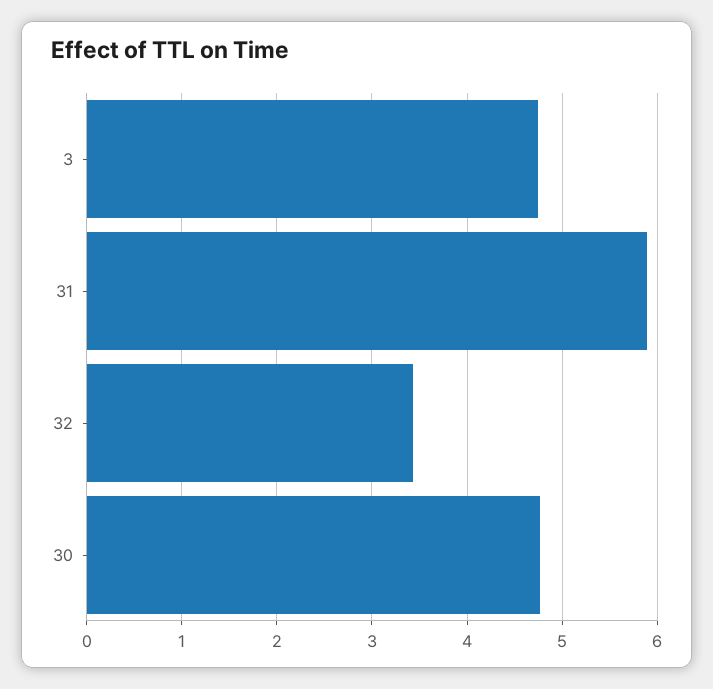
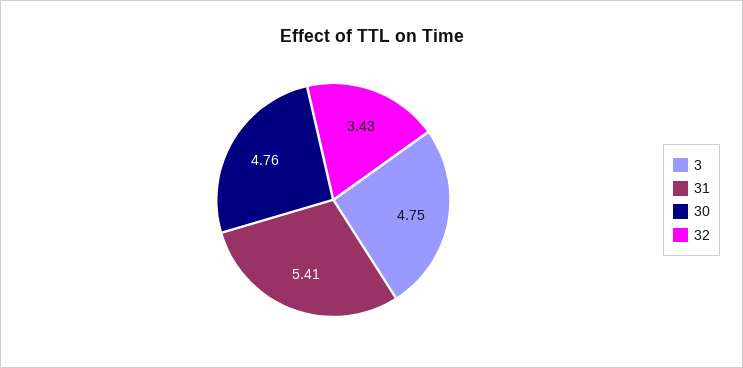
31: 5.9 -> 5.41

